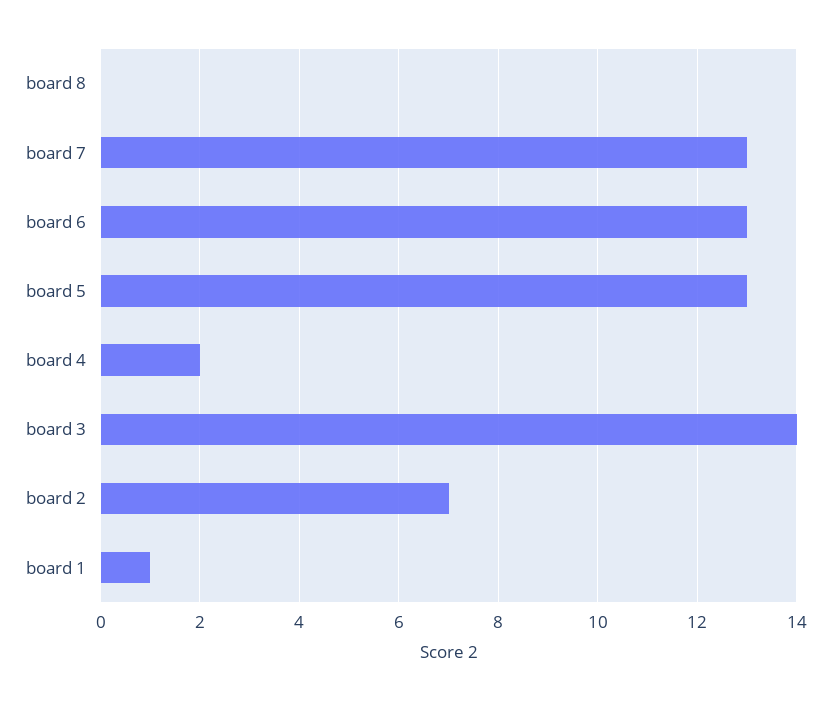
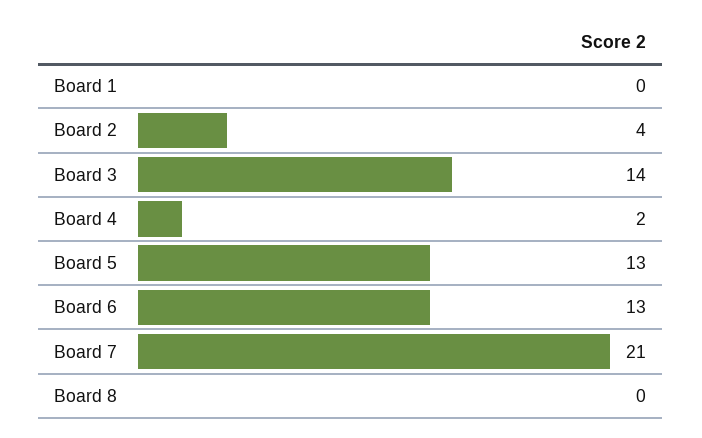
board 7: 13 -> 21
board 2: 7 -> 4
board 1: 1 -> 0

